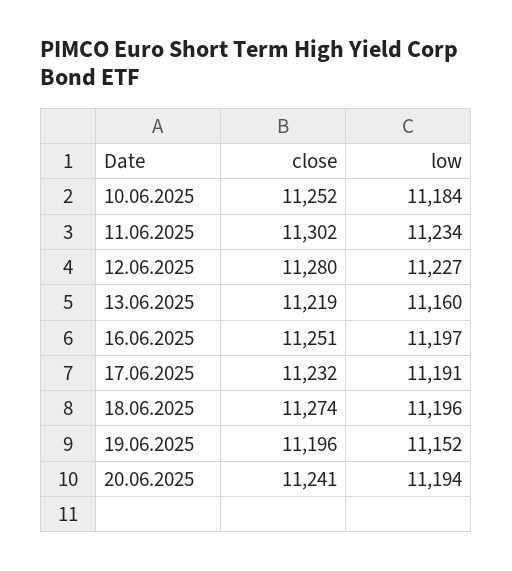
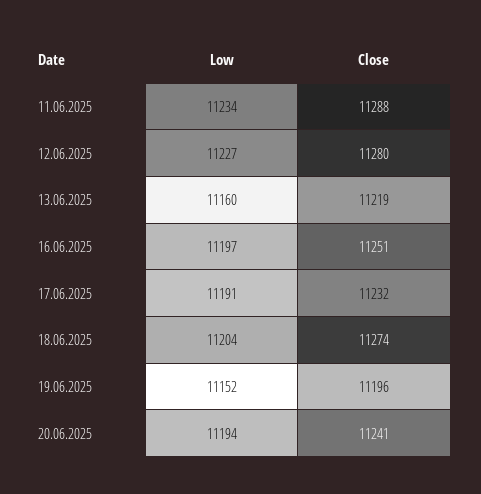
close, 10.06.2025: 11252 -> none
low, 10.06.2025: 11184 -> none
close, 11.06.2025: 11302 -> 11288
low, 18.06.2025: 11196 -> 11204

